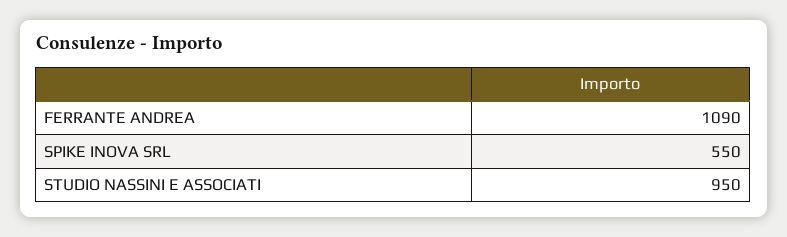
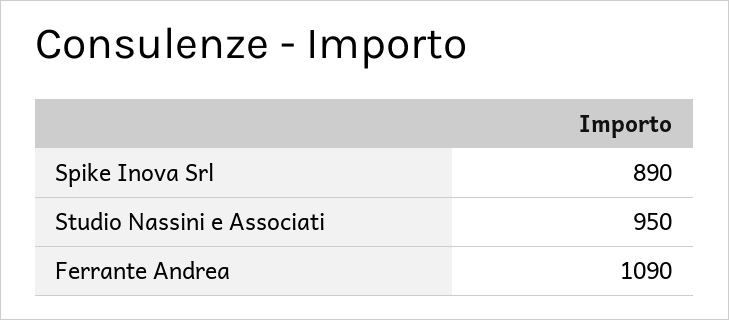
SPIKE INOVA SRL: 550 -> 890

